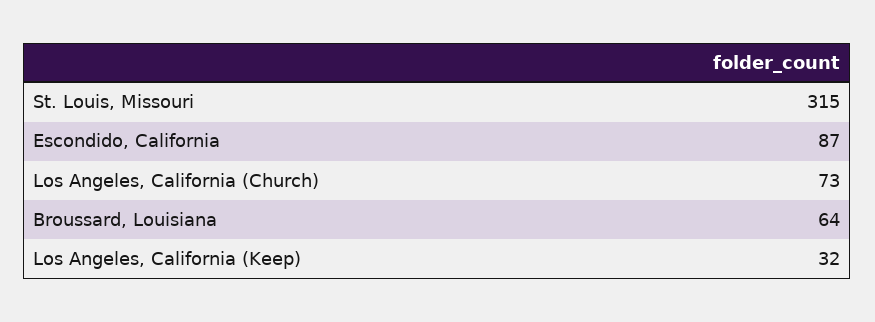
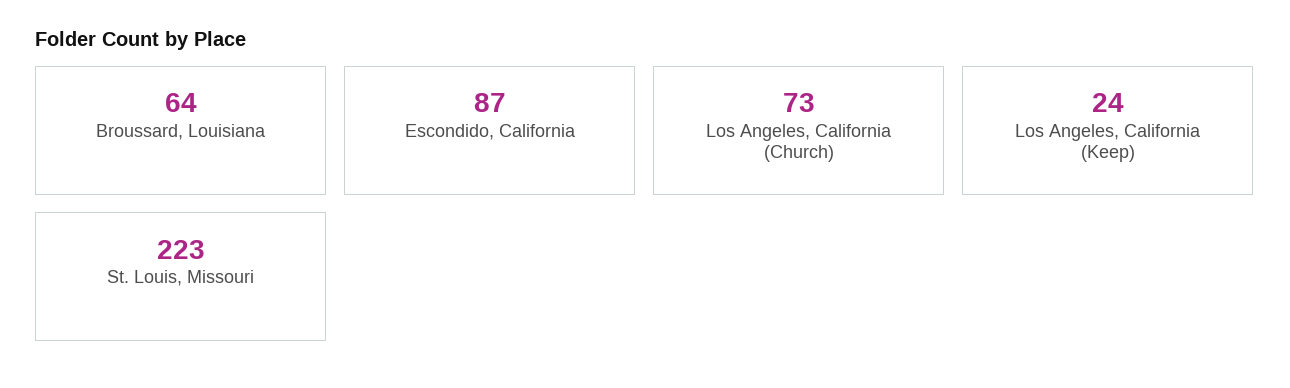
St. Louis, Missouri: 315 -> 223
Los Angeles, California (Keep): 32 -> 24

